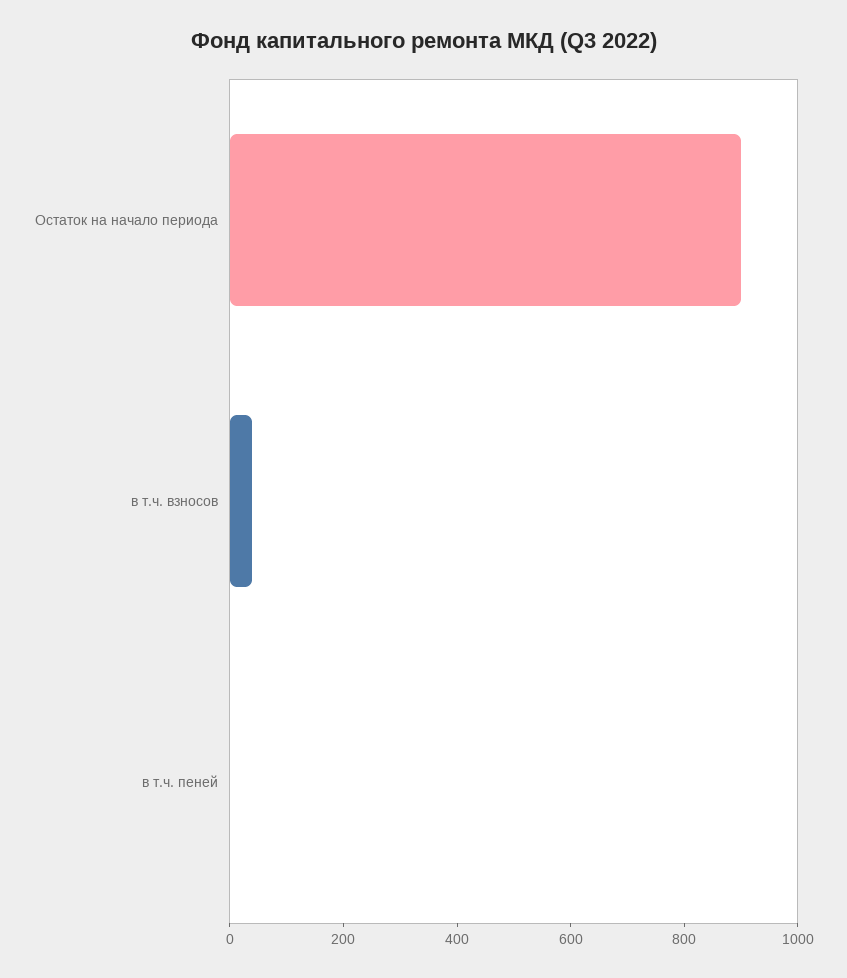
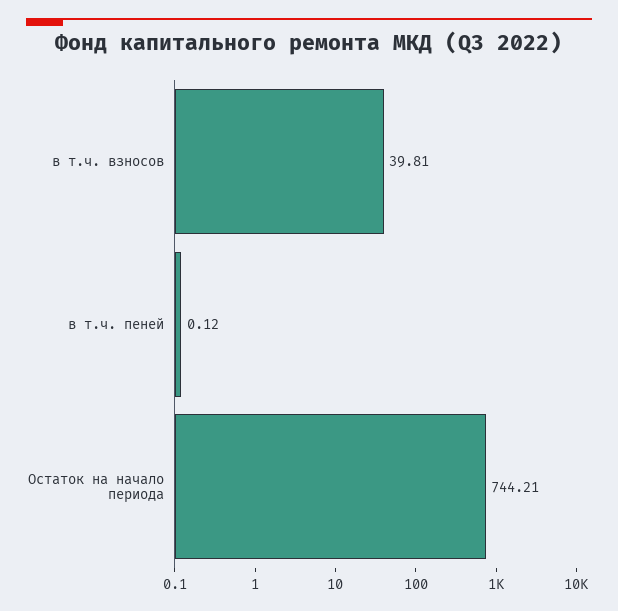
Остаток на начало периода: 900 -> 744.21

